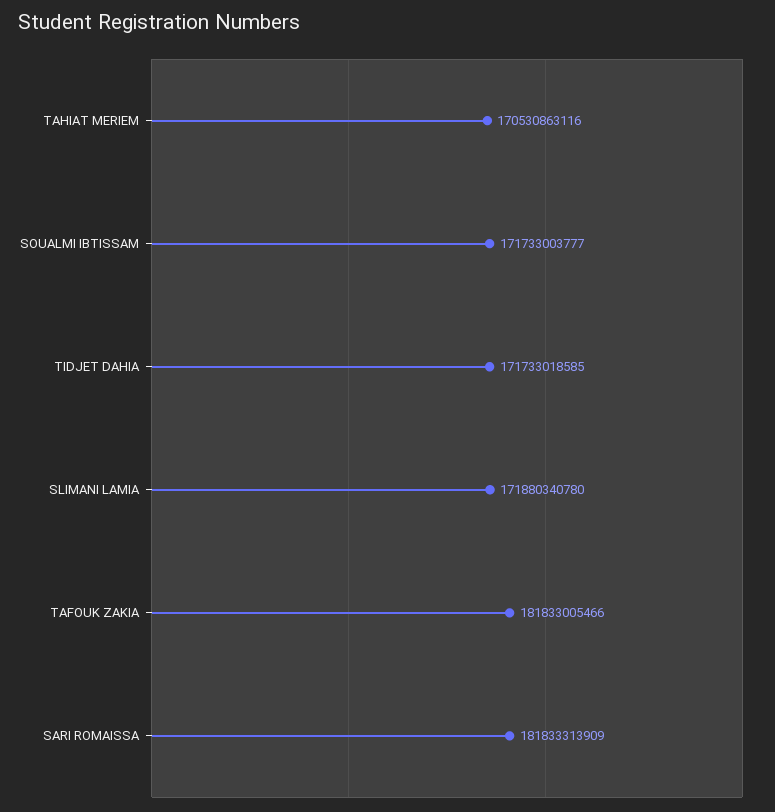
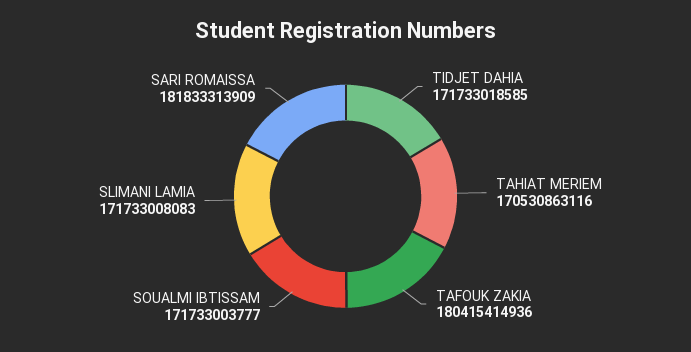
SLIMANI LAMIA: 171880340780 -> 171733008083
TAFOUK ZAKIA: 181833005466 -> 180415414936

